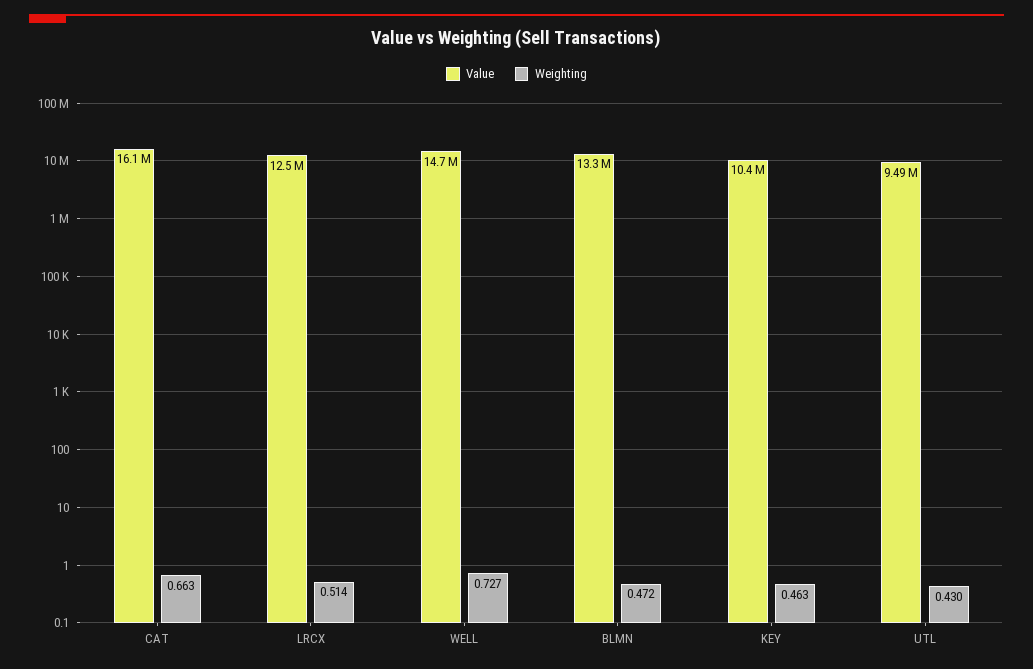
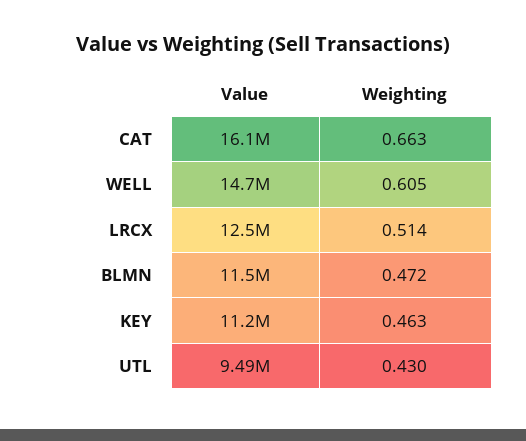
Weighting, WELL: 0.727 -> 0.605
Value, BLMN: 13300000 -> 11500000
Value, KEY: 10400000 -> 11200000

